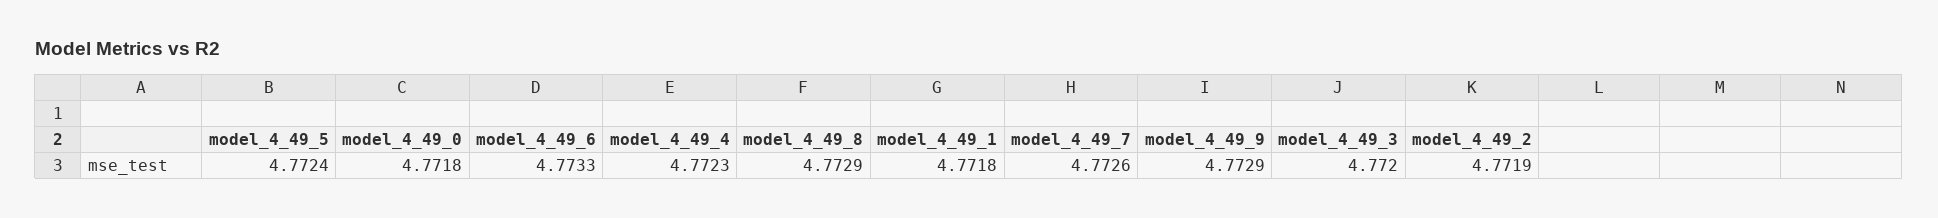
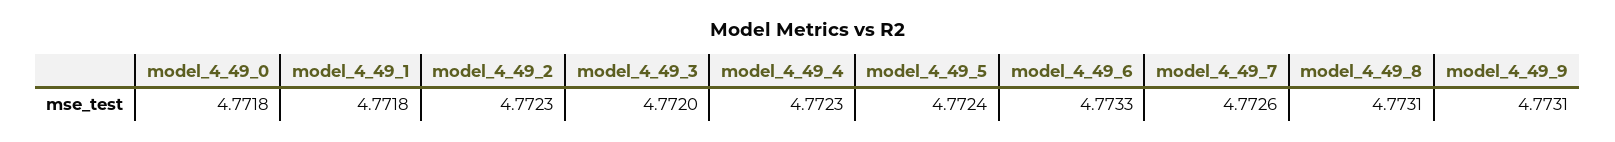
model_4_49_8: 4.7729 -> 4.7731
model_4_49_9: 4.7729 -> 4.7731
model_4_49_2: 4.7719 -> 4.7723

